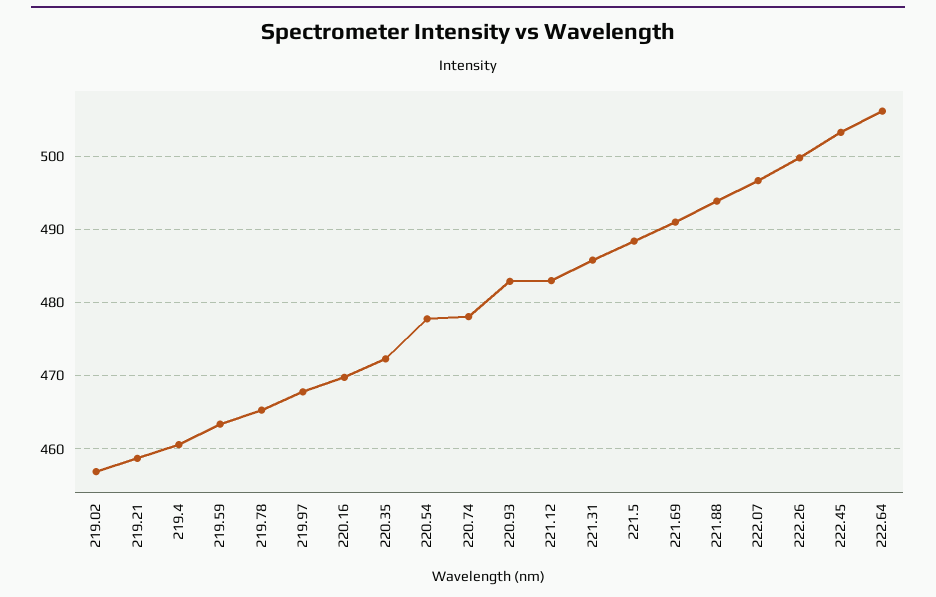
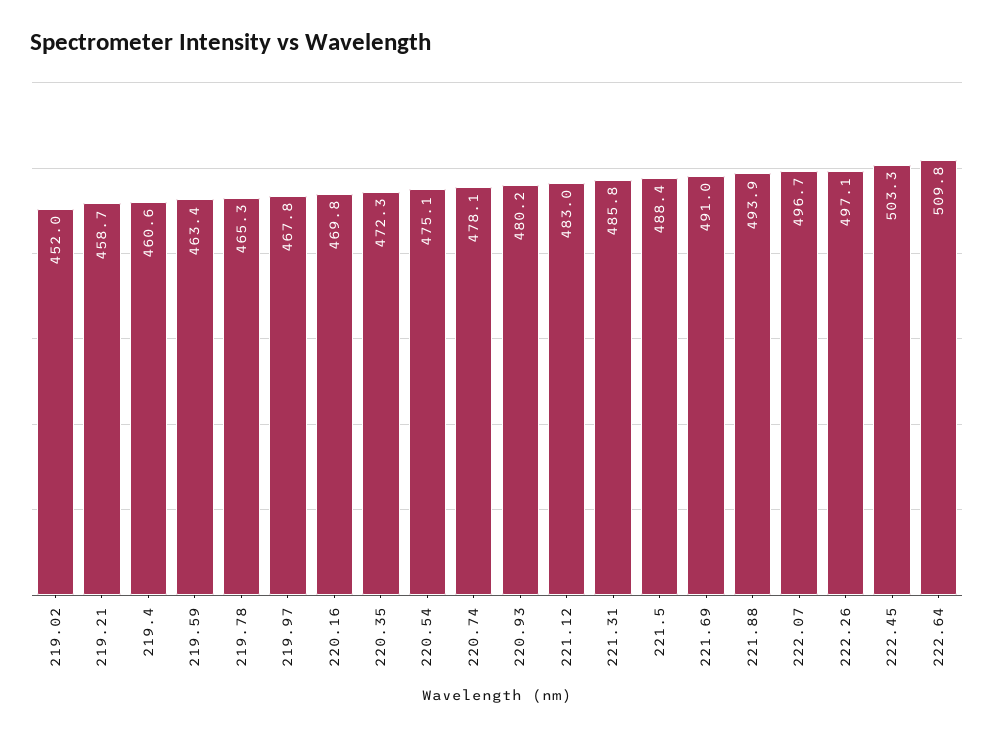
219.02: 457 -> 452
220.54: 478 -> 475.1
220.93: 483 -> 480.2
222.26: 500 -> 497.1
222.64: 506 -> 509.8

